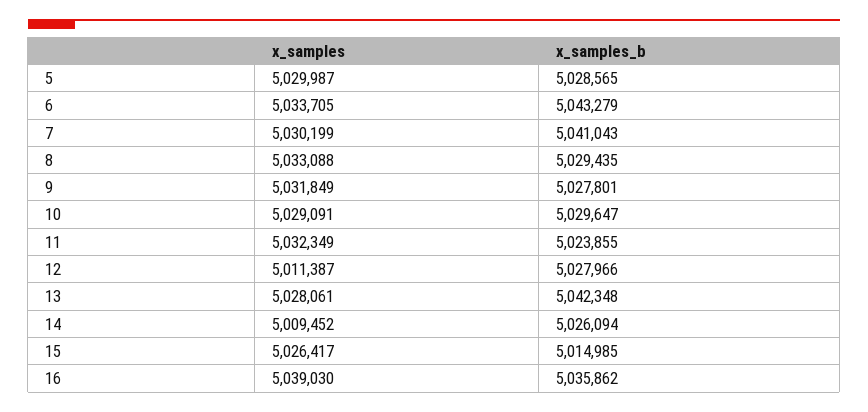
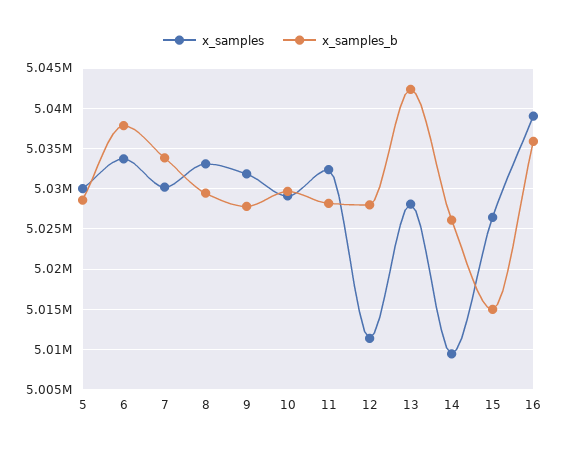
x_samples_b, 6: 5043279 -> 5038000
x_samples_b, 7: 5041043 -> 5034000
x_samples_b, 11: 5023855 -> 5028000

